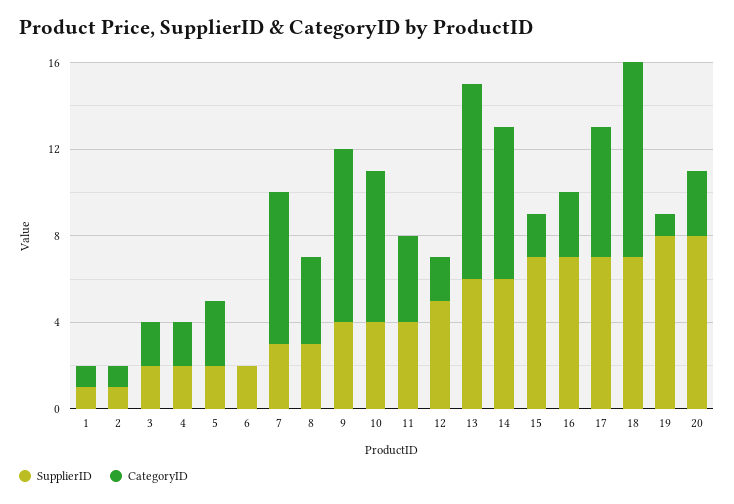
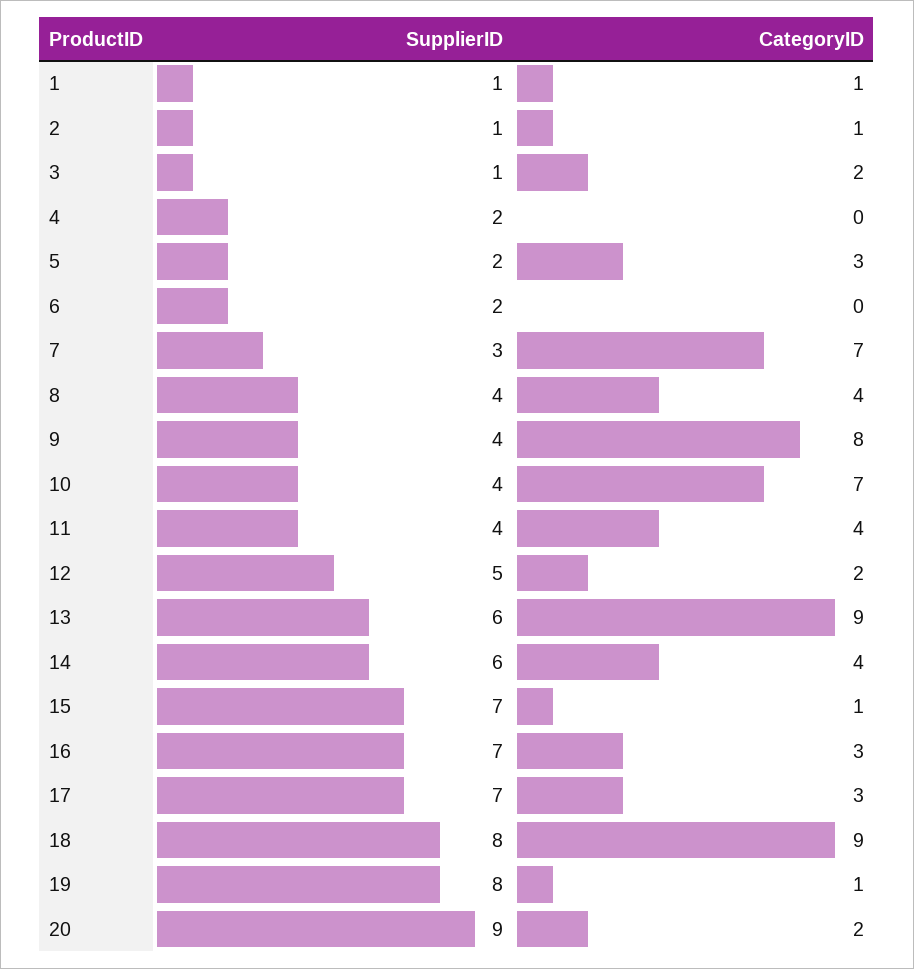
SupplierID, 3: 2 -> 1
CategoryID, 4: 2 -> 0
SupplierID, 8: 3 -> 4
CategoryID, 14: 7 -> 4
CategoryID, 15: 2 -> 1
CategoryID, 17: 6 -> 3
SupplierID, 18: 7 -> 8
SupplierID, 20: 8 -> 9
CategoryID, 20: 3 -> 2

